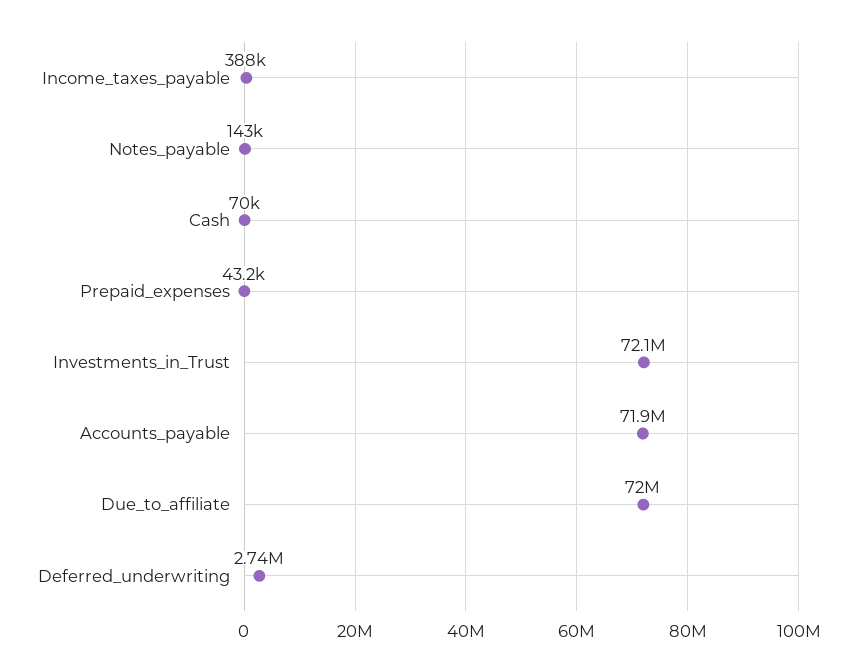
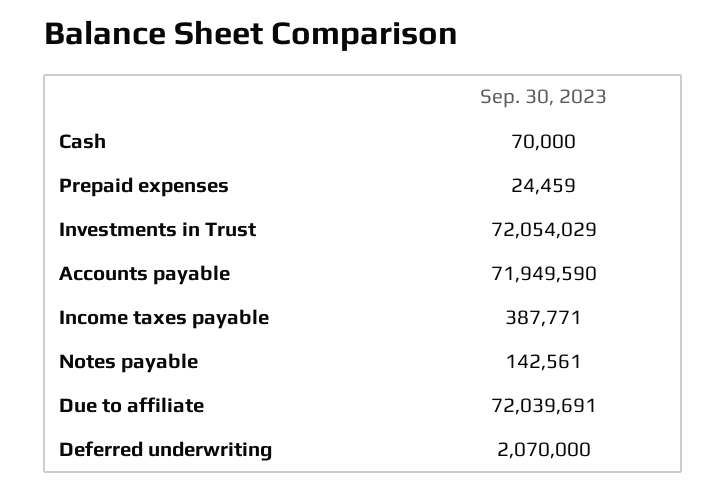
Prepaid_expenses: 43200 -> 24459
Deferred_underwriting: 2740000 -> 2070000

